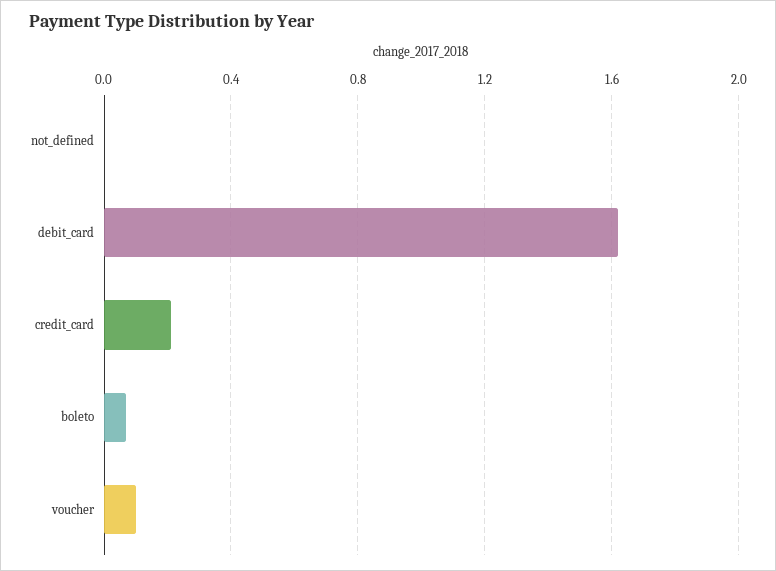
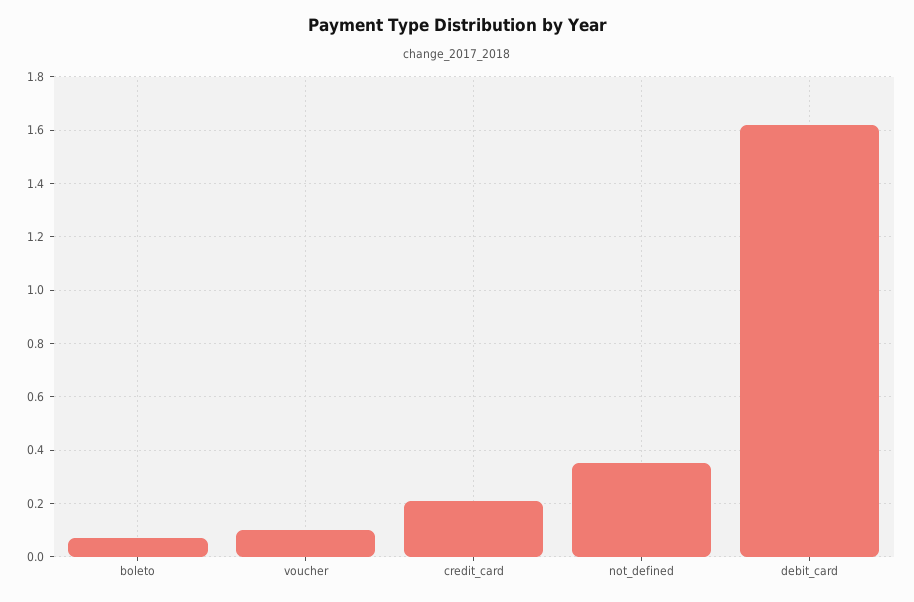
not_defined: 0 -> 0.35

